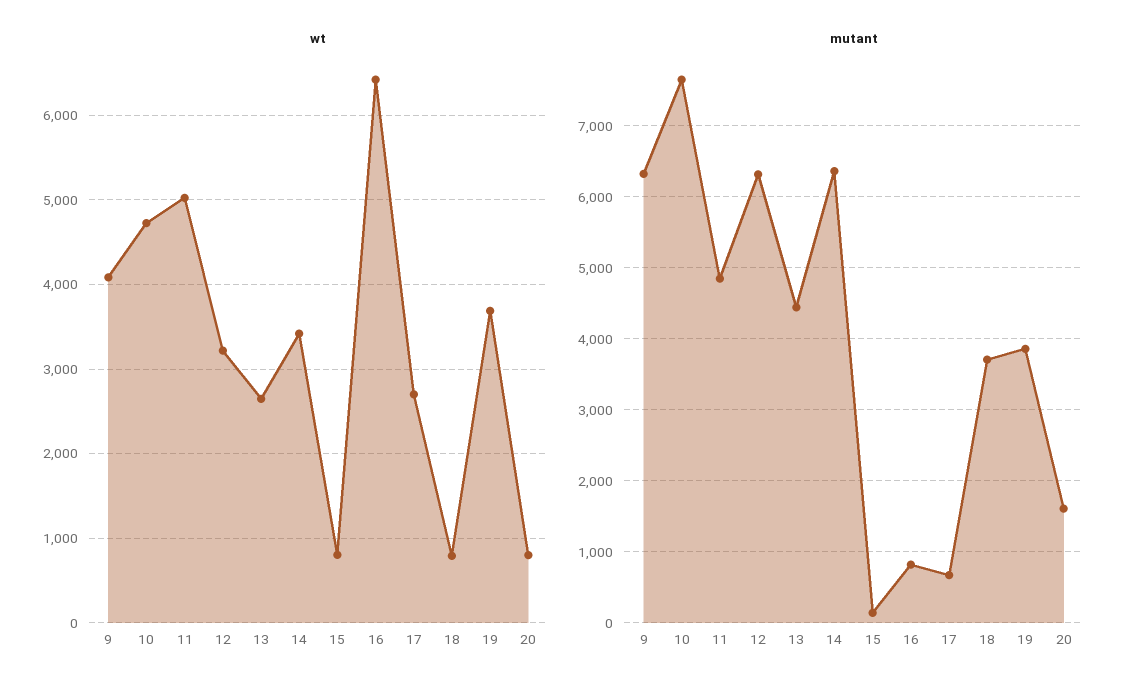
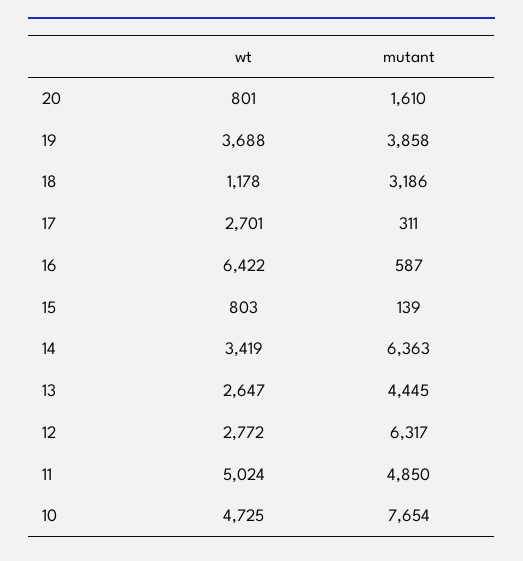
wt, 9: 4100 -> none
wt, 12: 3200 -> 2772
wt, 18: 800 -> 1178
mutant, 9: 6300 -> none
mutant, 16: 800 -> 587
mutant, 17: 700 -> 311
mutant, 18: 3700 -> 3186

